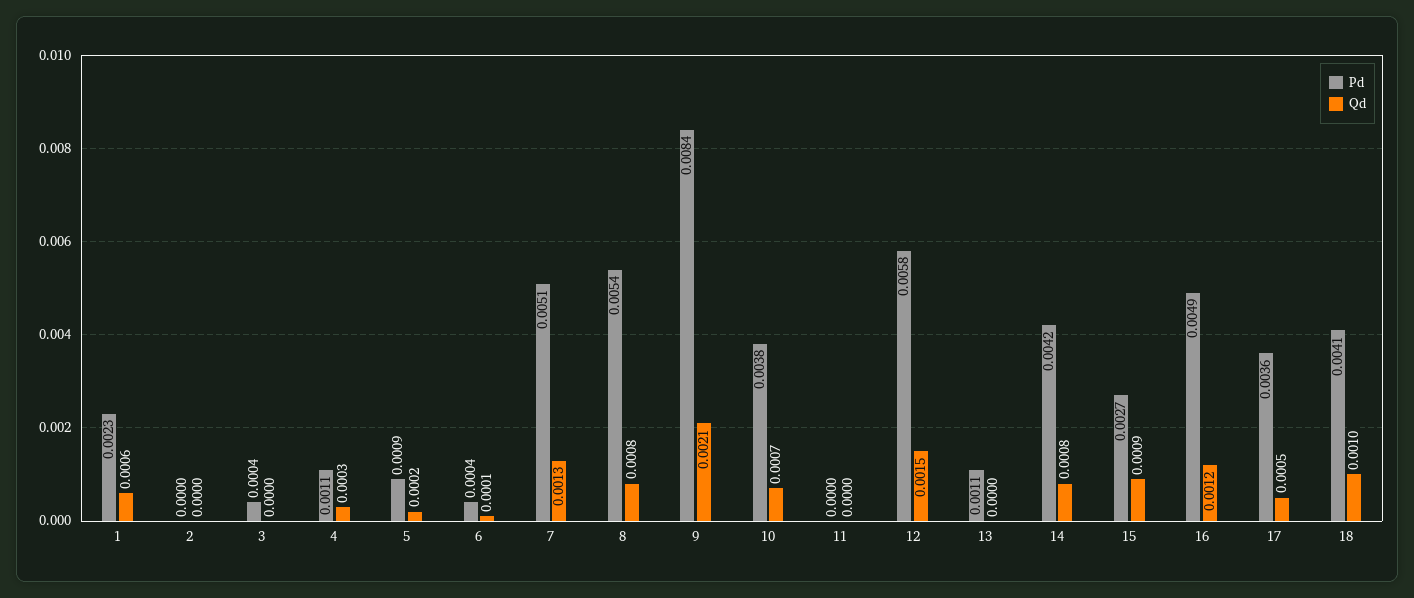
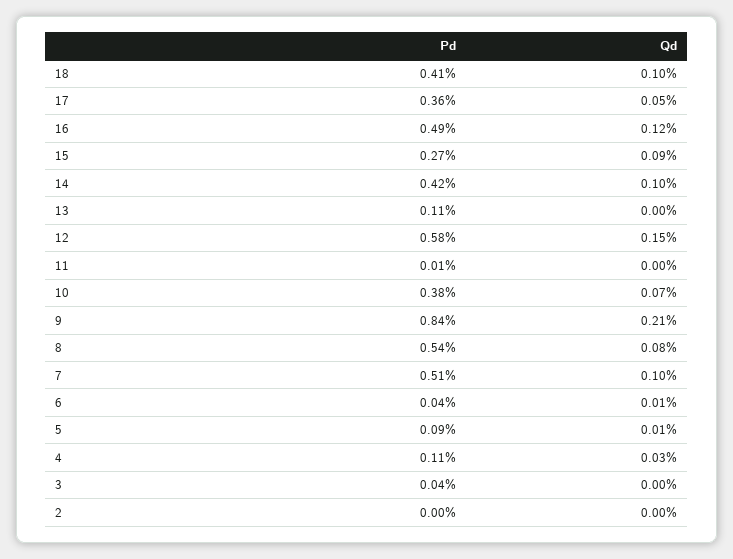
Pd, 1: 0.0023 -> none
Qd, 1: 0.0006 -> none
Qd, 5: 0.0002 -> 0.0001
Qd, 7: 0.0013 -> 0.001
Pd, 11: 0 -> 0.0001
Qd, 14: 0.0008 -> 0.001

